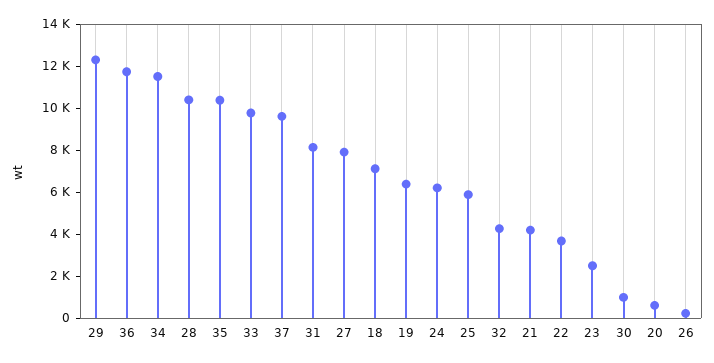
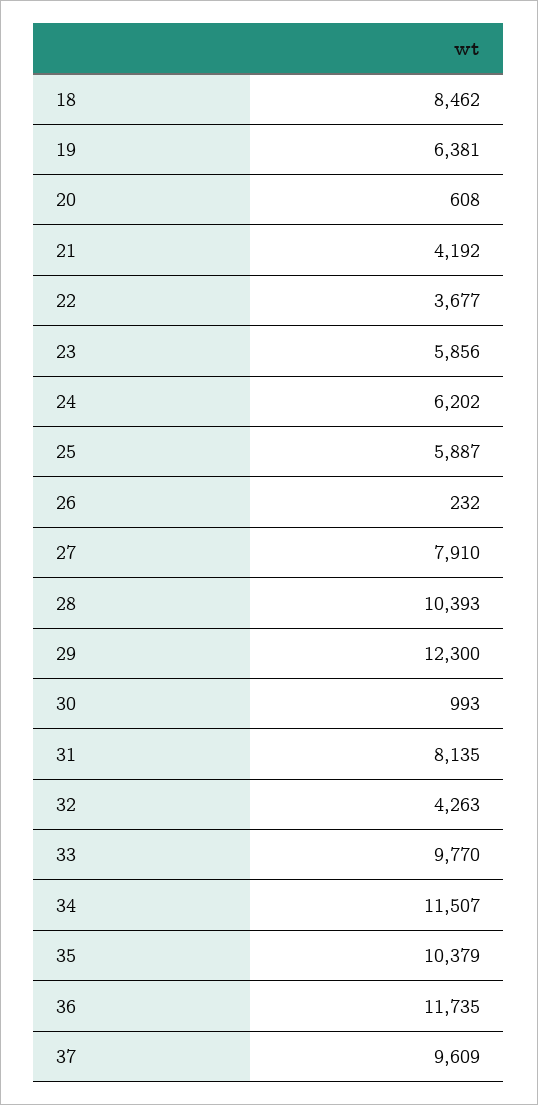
18: 7000 -> 8462
23: 2500 -> 5856

